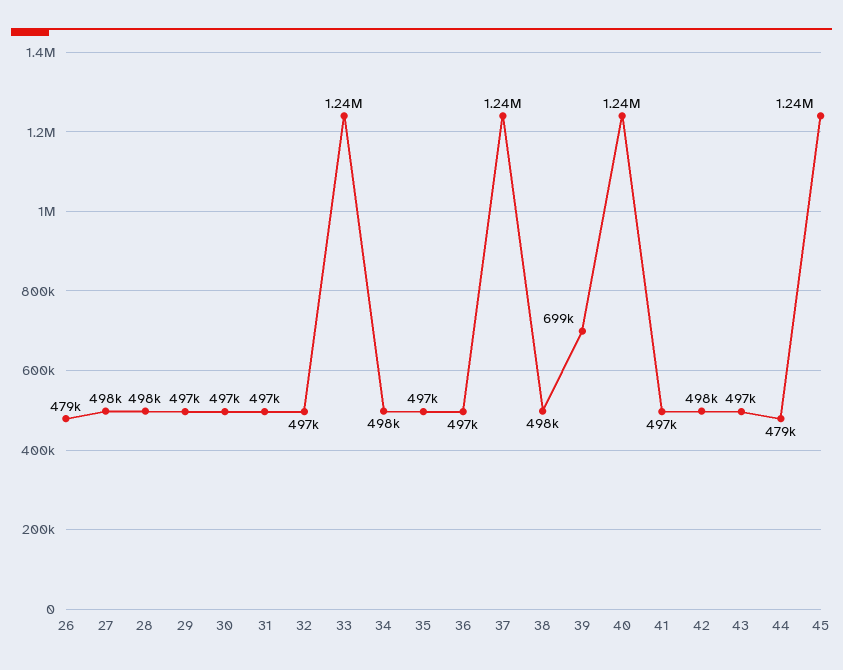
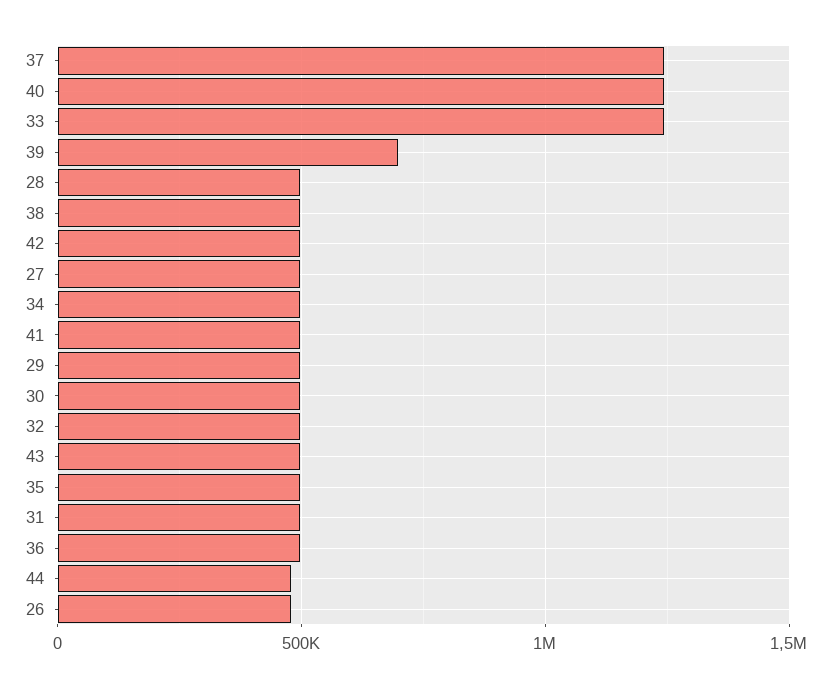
45: 1240000 -> none

